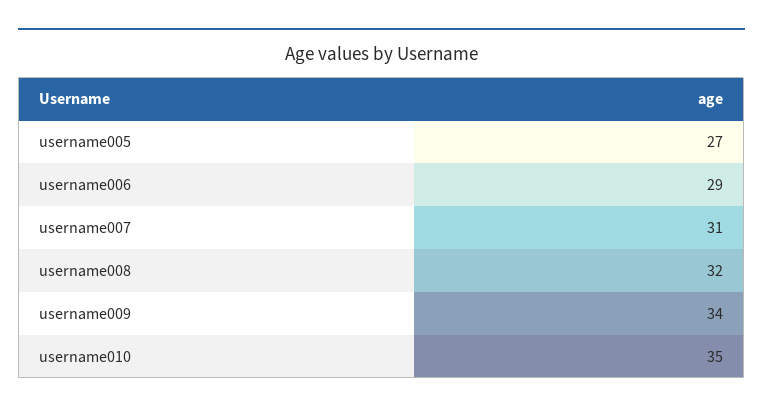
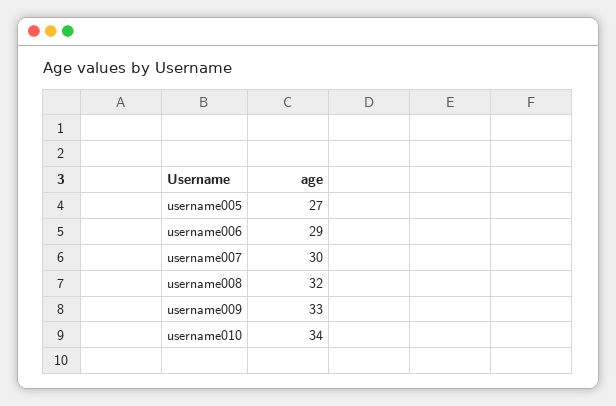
username007: 31 -> 30
username009: 34 -> 33
username010: 35 -> 34

